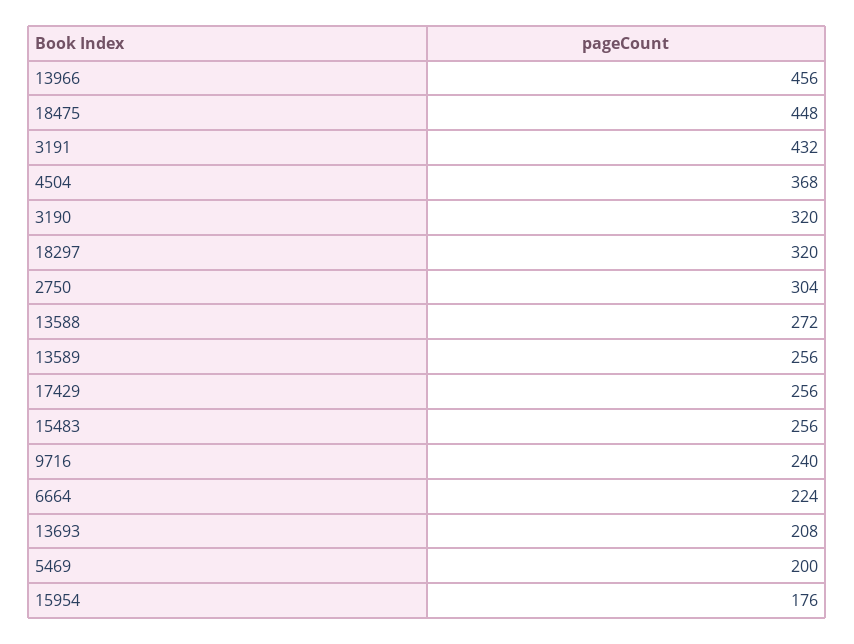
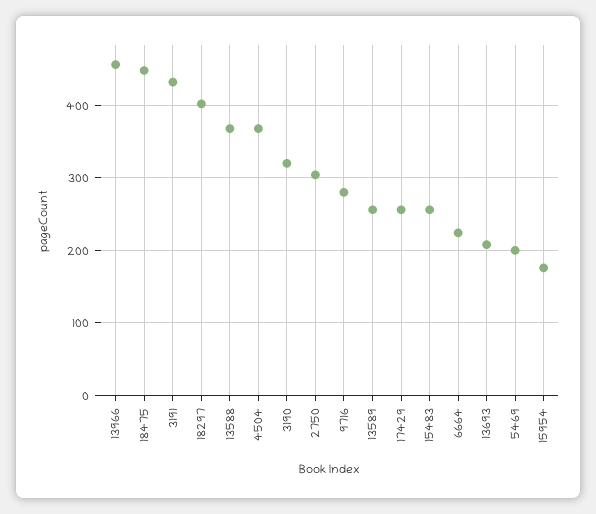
18297: 320 -> 400
13588: 272 -> 370
9716: 240 -> 280

